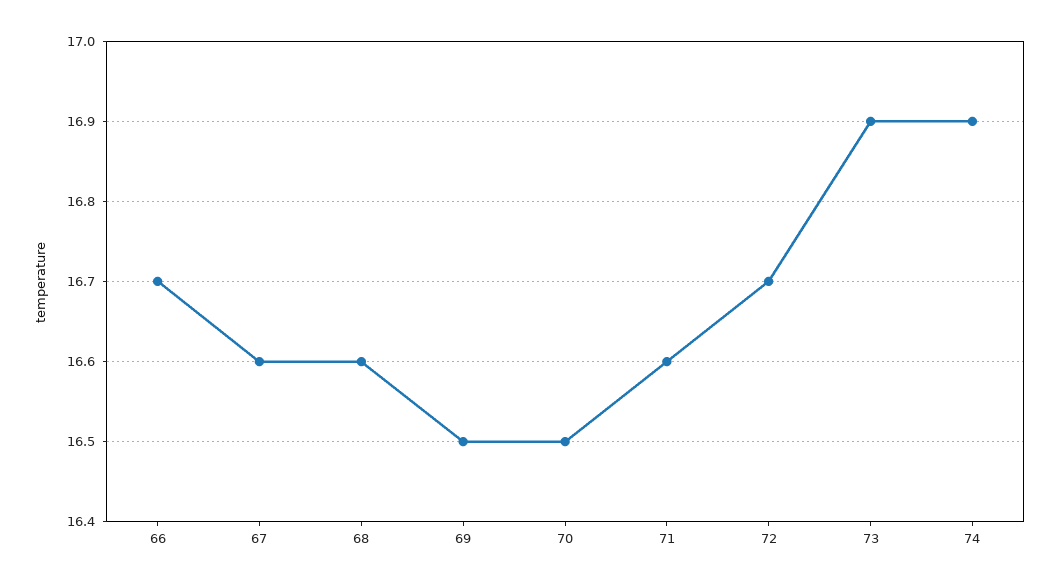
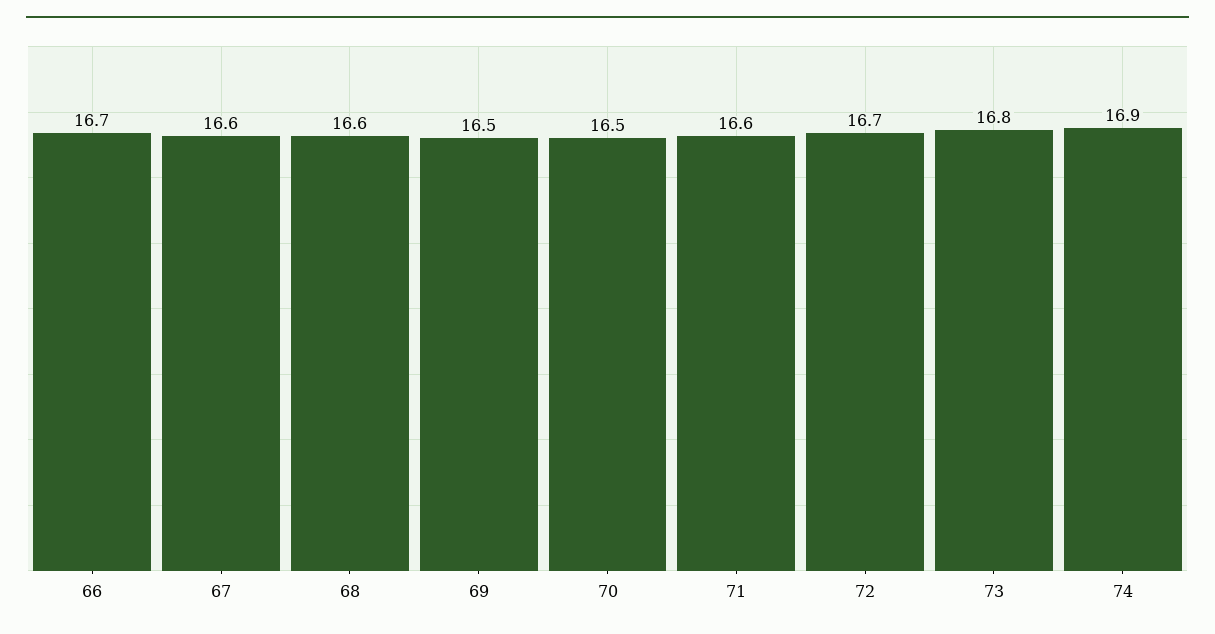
73: 16.9 -> 16.8

